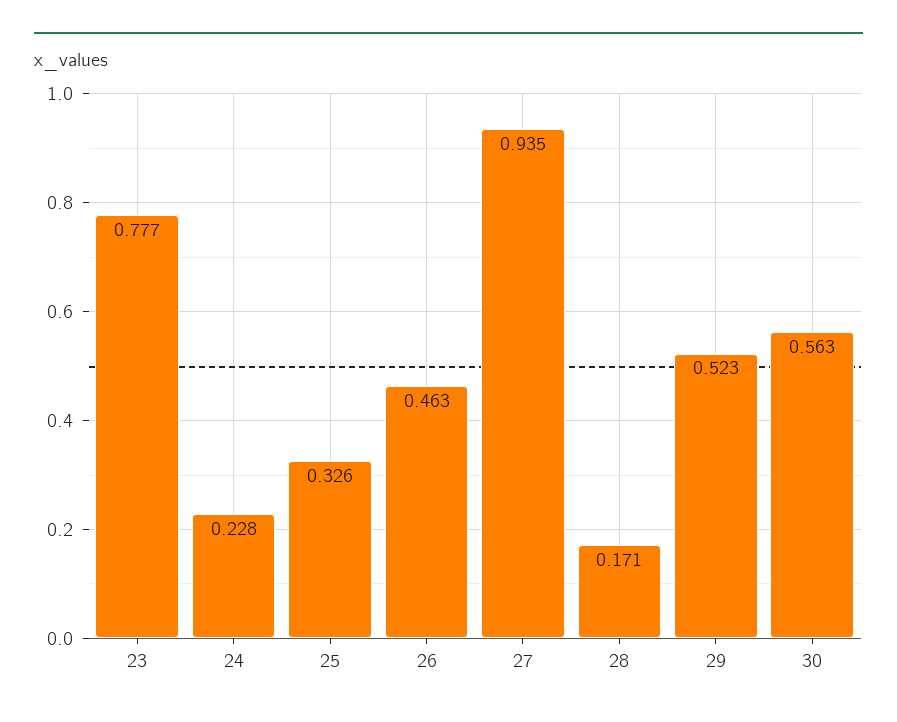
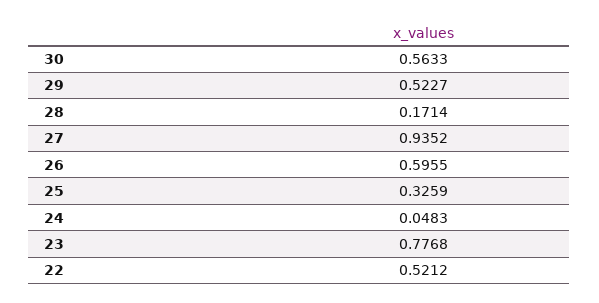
24: 0.228 -> 0.0483
26: 0.463 -> 0.5955
22: none -> 0.5212

